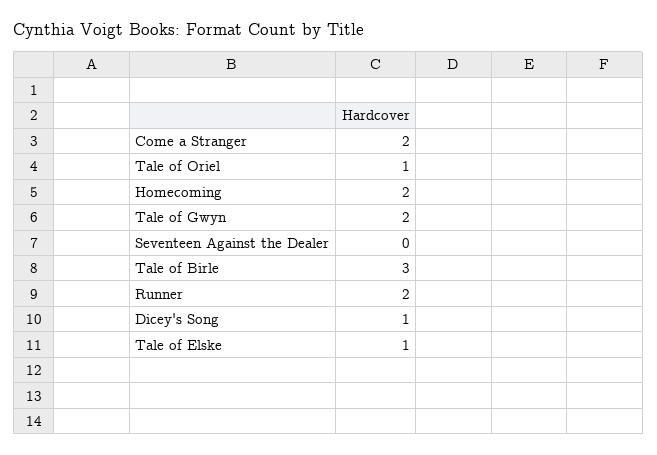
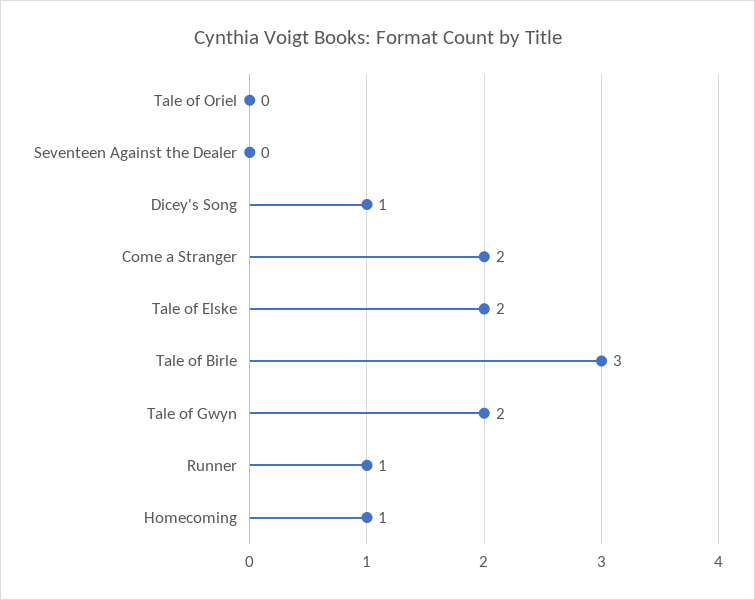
Tale of Oriel: 1 -> 0
Homecoming: 2 -> 1
Runner: 2 -> 1
Tale of Elske: 1 -> 2

